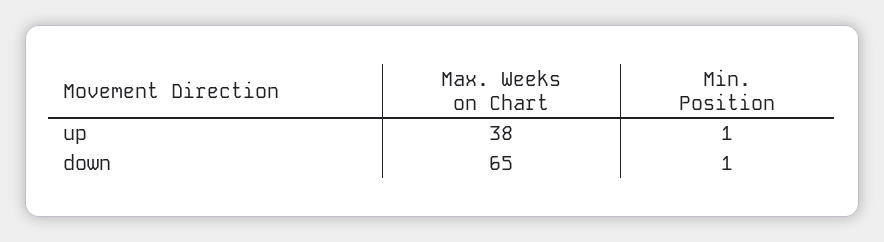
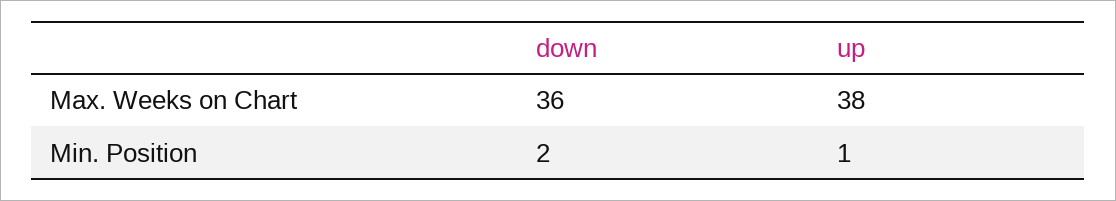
Max. Weeks on Chart, down: 65 -> 36
Min. Position, down: 1 -> 2

